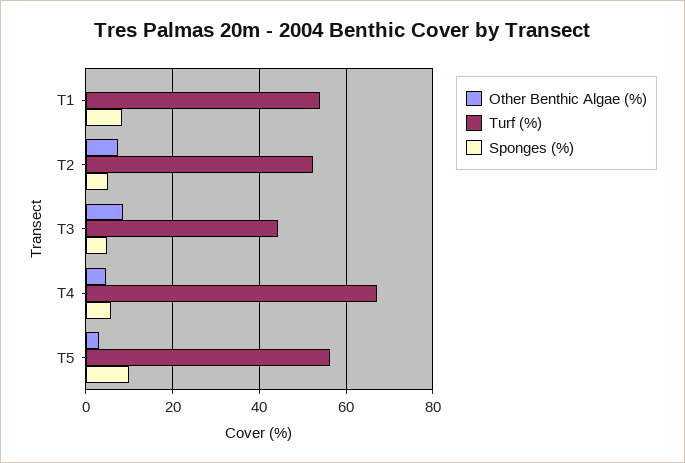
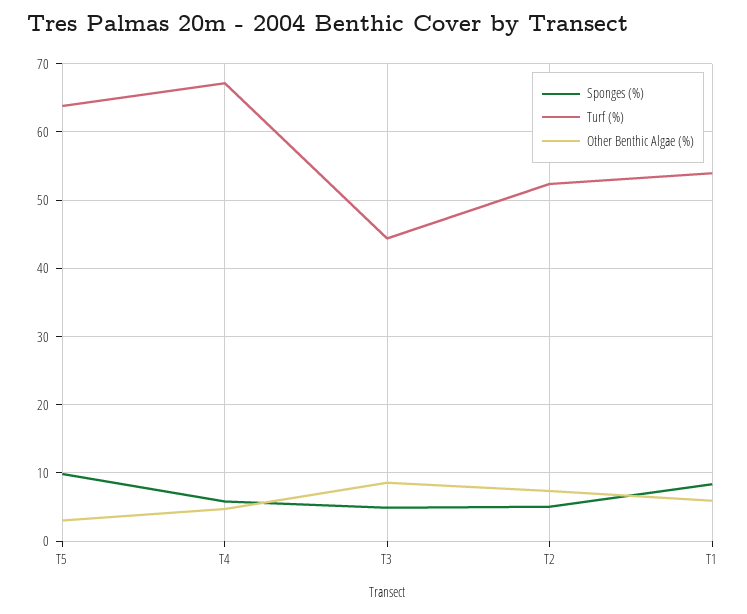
Other Benthic Algae (%), T1: 0 -> 6
Turf (%), T5: 56 -> 64

